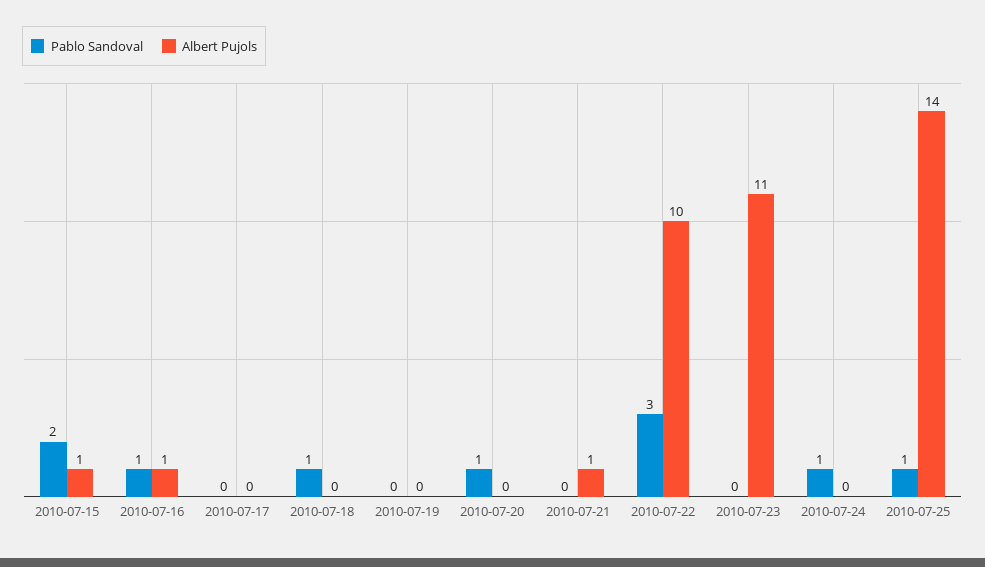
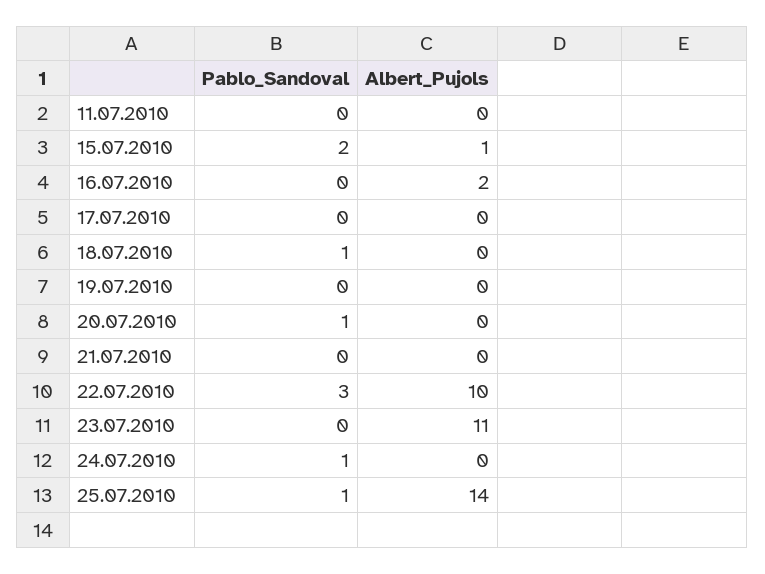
Pablo Sandoval, 2010-07-16: 1 -> 0
Albert Pujols, 2010-07-16: 1 -> 2
Albert Pujols, 2010-07-21: 1 -> 0
Pablo Sandoval, 11.07.2010: none -> 0
Albert Pujols, 11.07.2010: none -> 0

